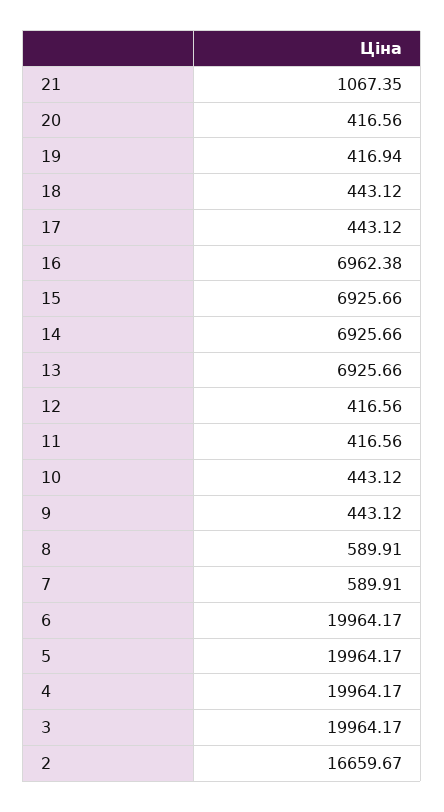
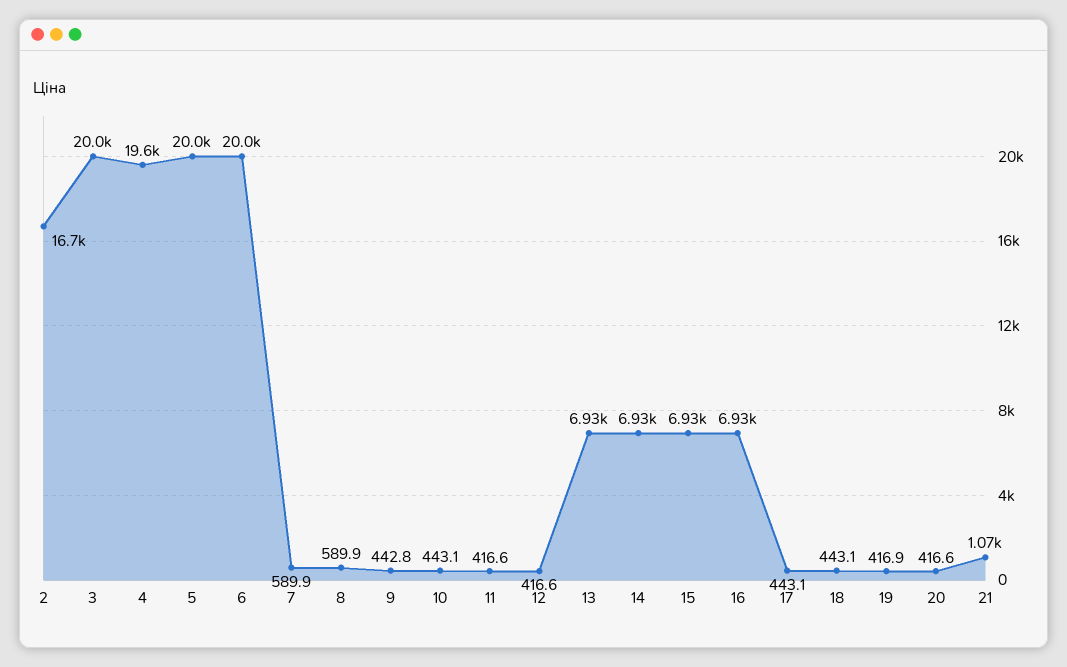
16: 6962.38 -> 6930
9: 443.12 -> 442.8
4: 19964.17 -> 19600

